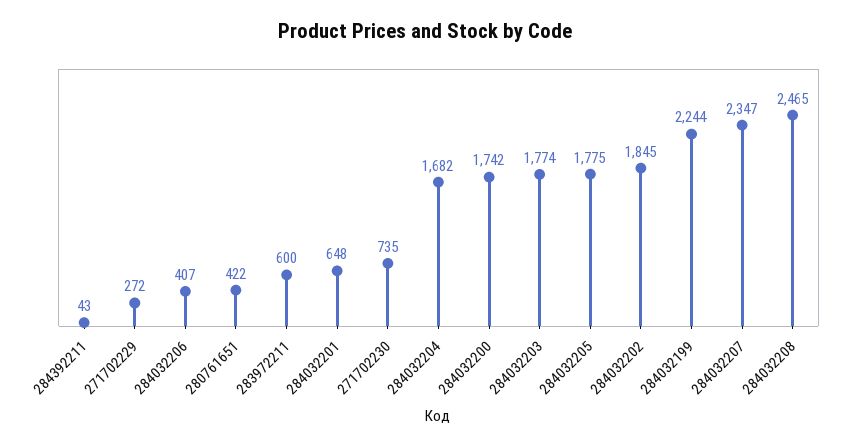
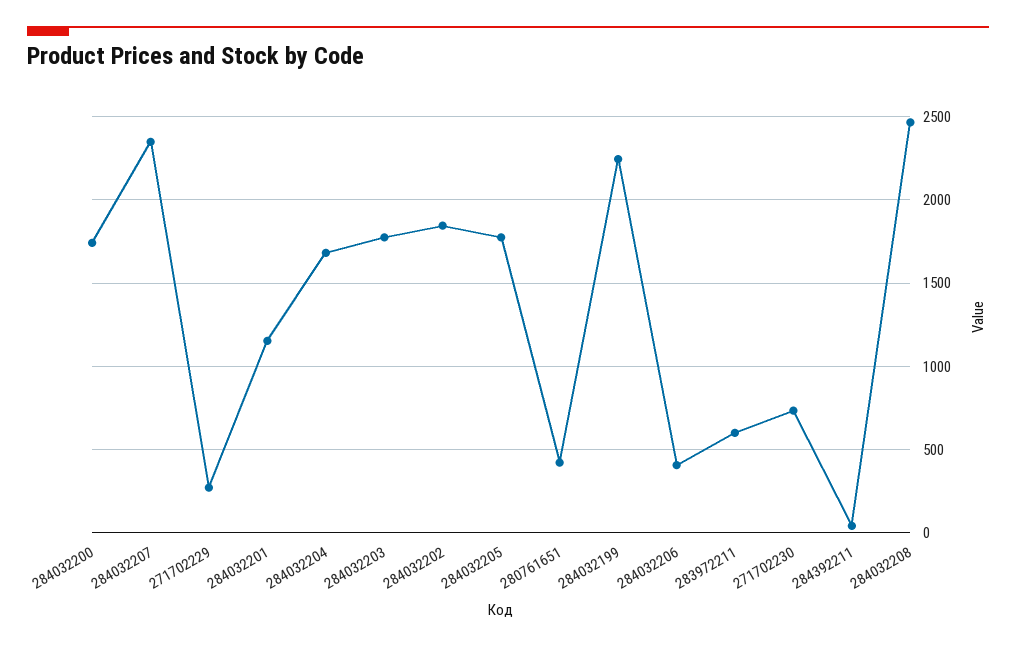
284032201: 648 -> 1150

